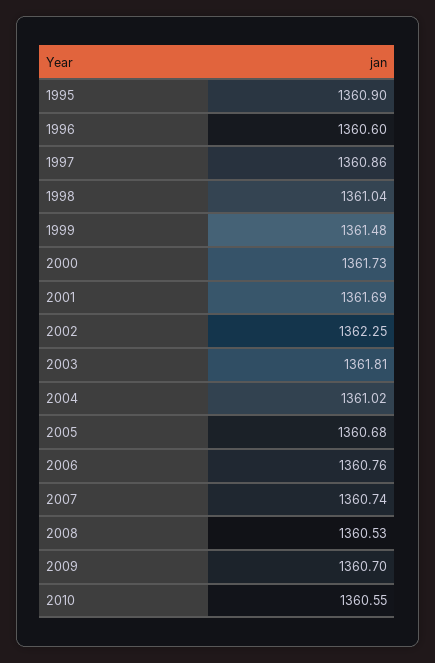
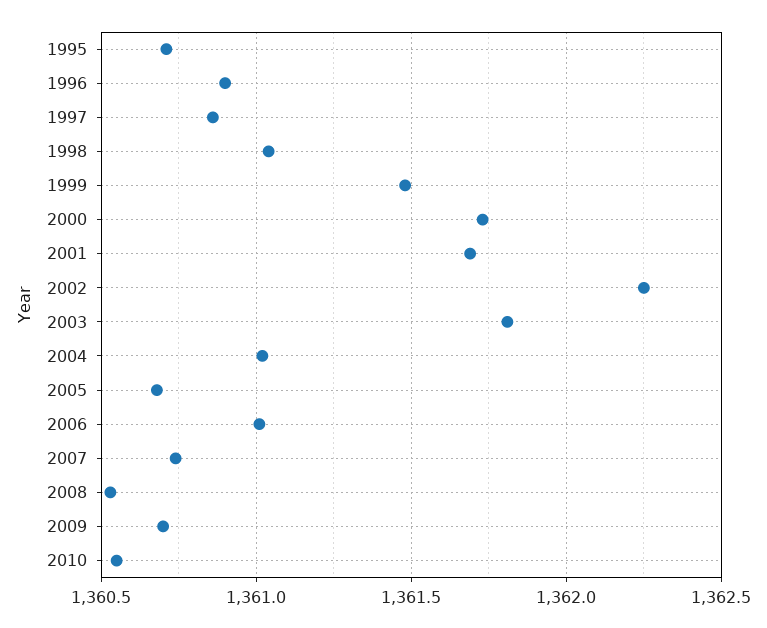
1995: 1360.9 -> 1360.7
1996: 1360.6 -> 1360.9
2006: 1360.76 -> 1361

